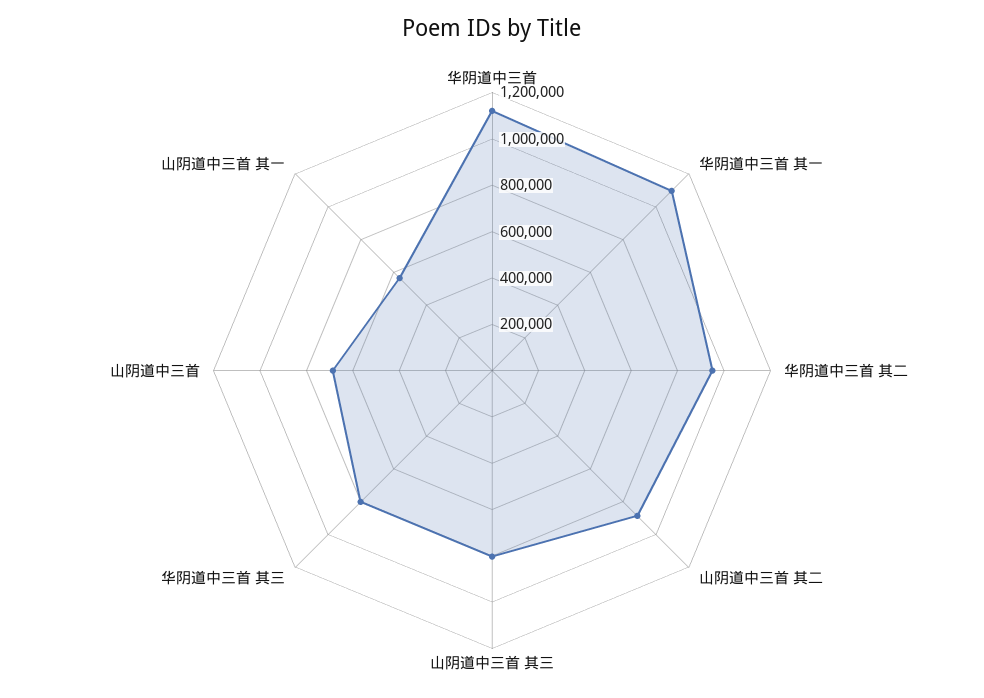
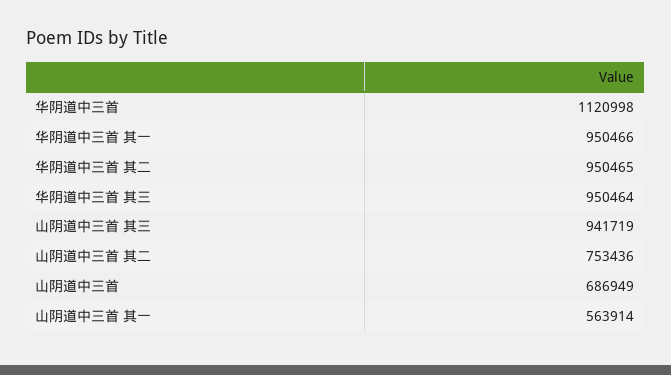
华阴道中三首 其一: 1100000 -> 950466
山阴道中三首 其二: 900000 -> 753436
山阴道中三首 其三: 800000 -> 941719
华阴道中三首 其三: 800000 -> 950464

